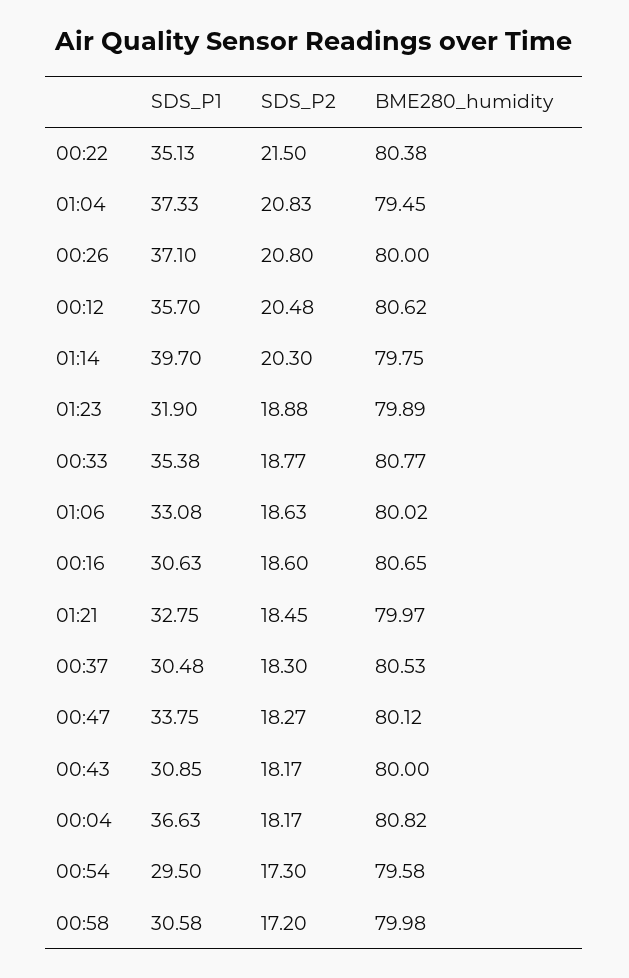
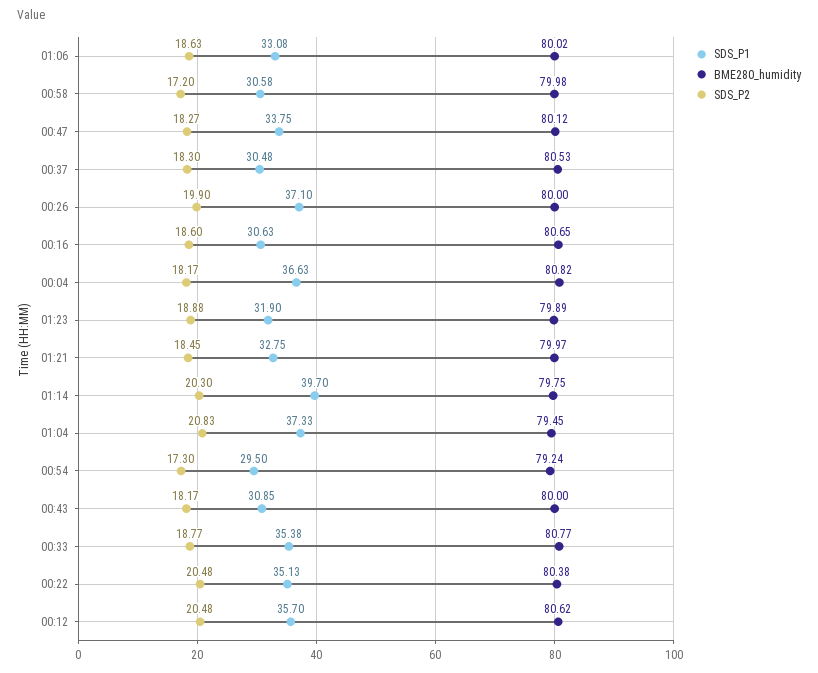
SDS_P2, 00:22: 21.5 -> 20.48
SDS_P2, 00:26: 20.8 -> 19.9
BME280_humidity, 00:54: 79.58 -> 79.24

